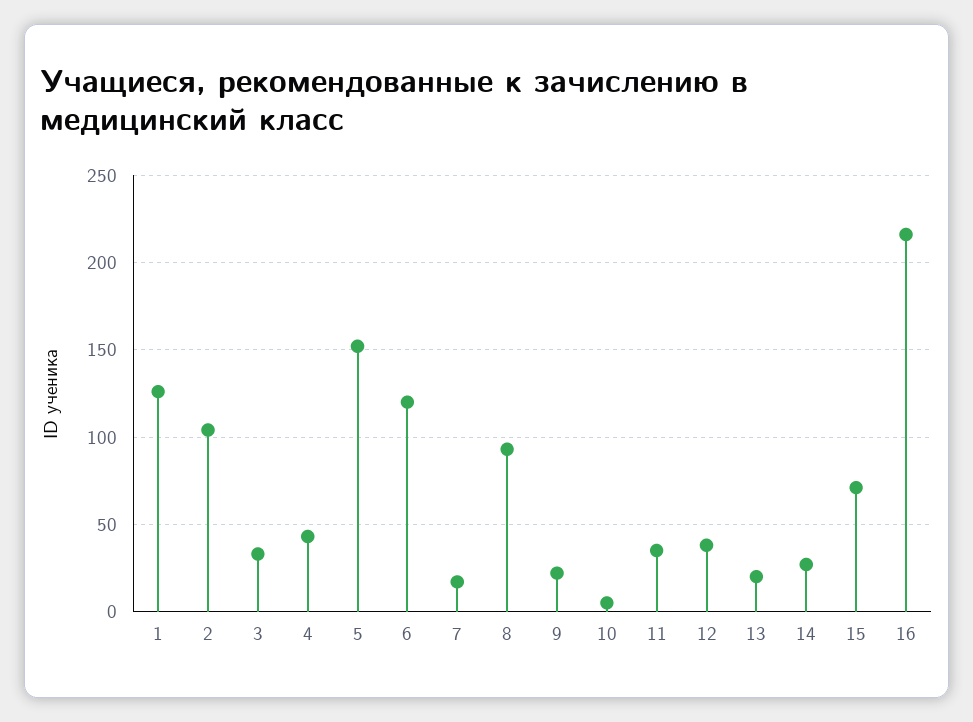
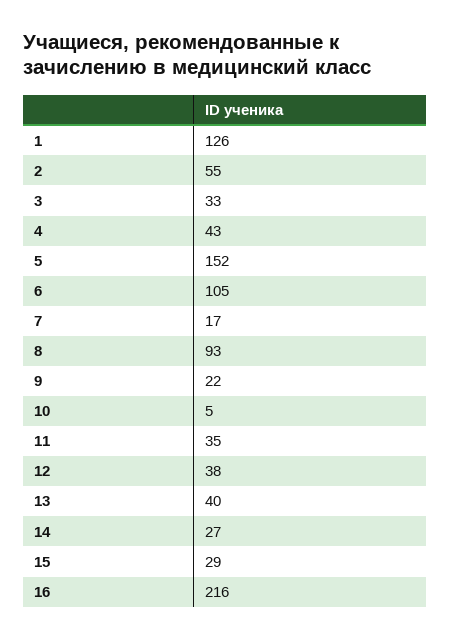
2: 105 -> 55
6: 120 -> 105
13: 20 -> 40
15: 70 -> 29

